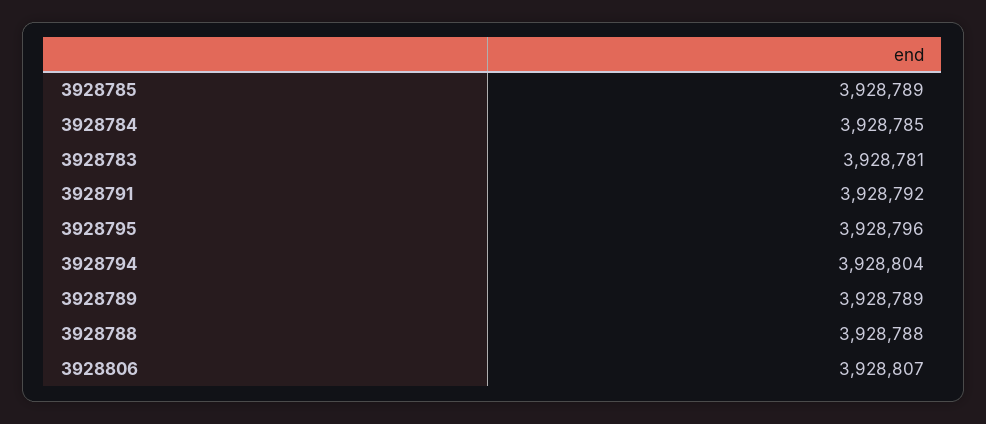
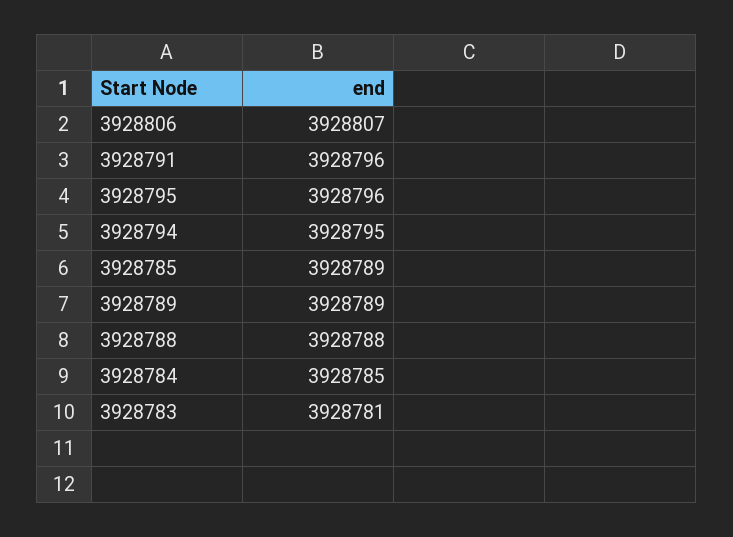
3928791: 3928792 -> 3928796
3928794: 3928804 -> 3928795

